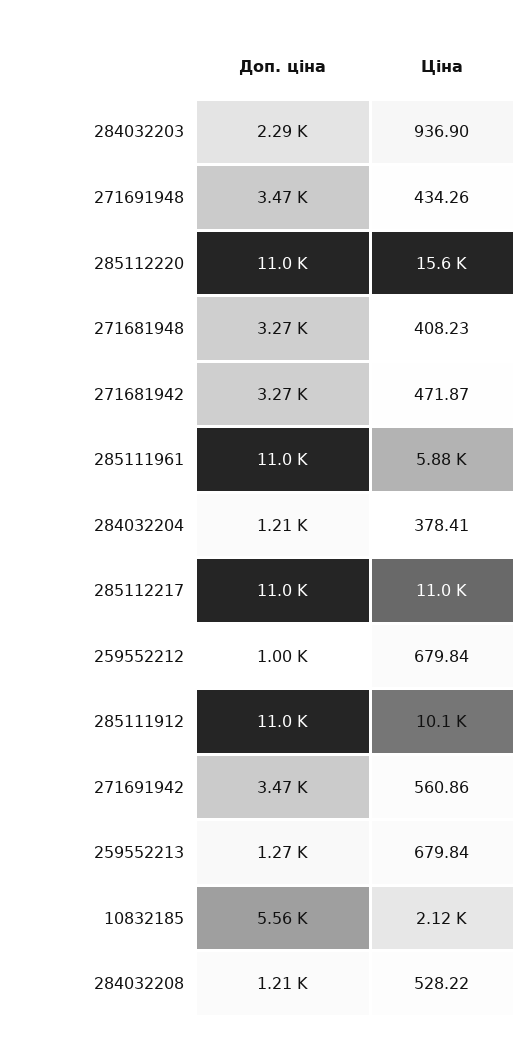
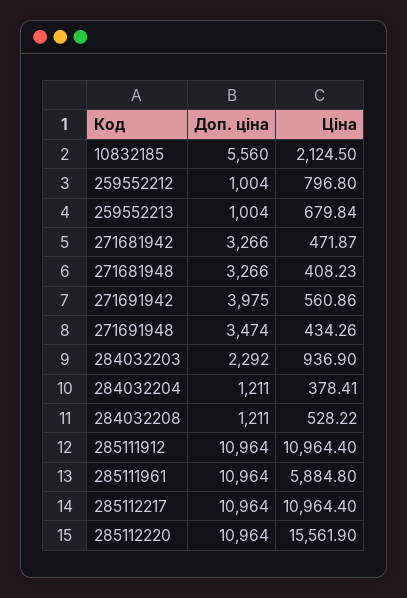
Ціна, 259552212: 679.84 -> 796.8
Ціна, 285111912: 10100 -> 10964.4
Доп. ціна, 271691942: 3470 -> 3975
Доп. ціна, 259552213: 1270 -> 1004

